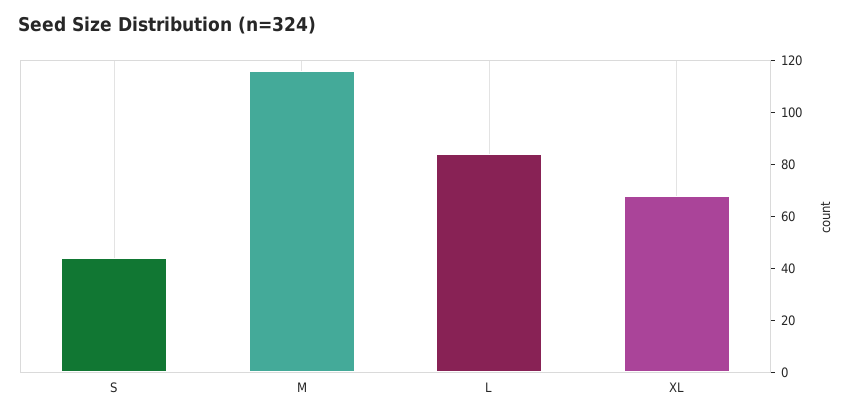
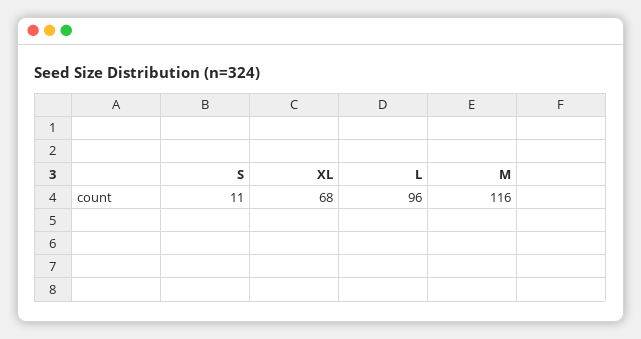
S: 45 -> 11
L: 85 -> 96

